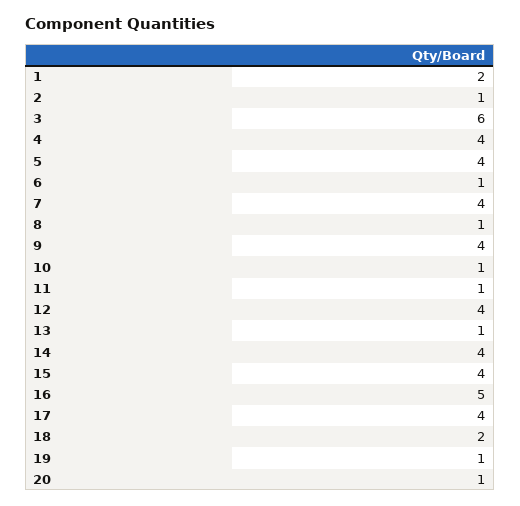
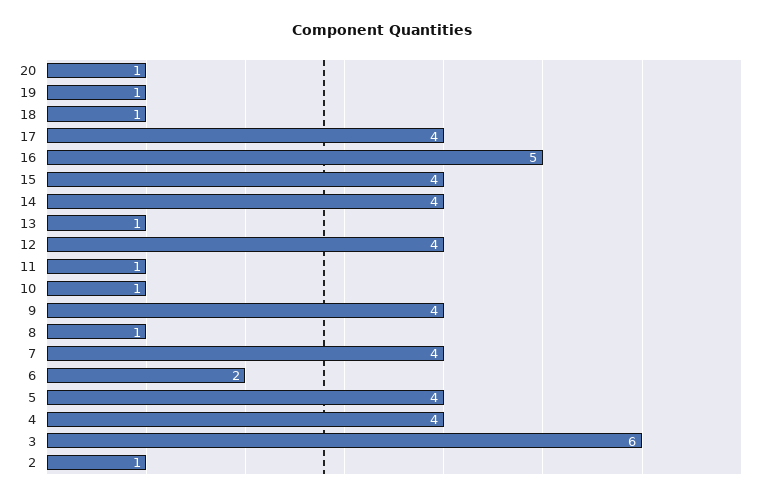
1: 2 -> none
6: 1 -> 2
18: 2 -> 1

